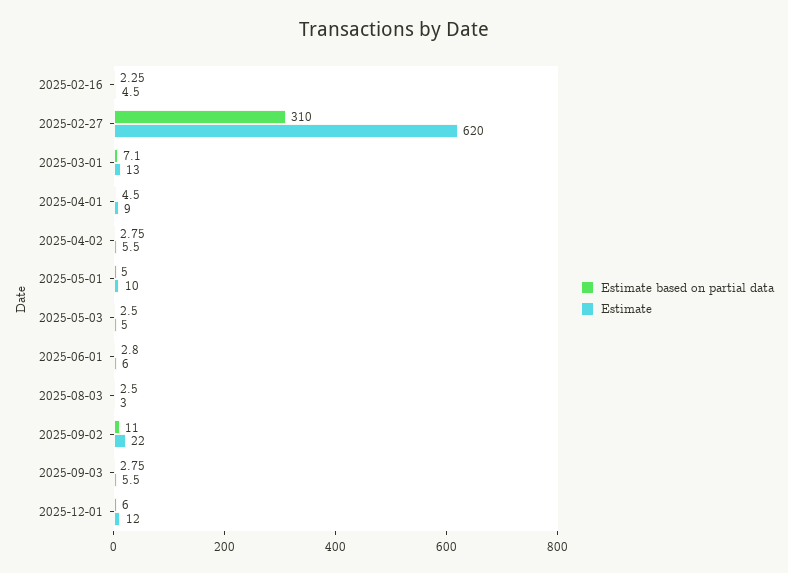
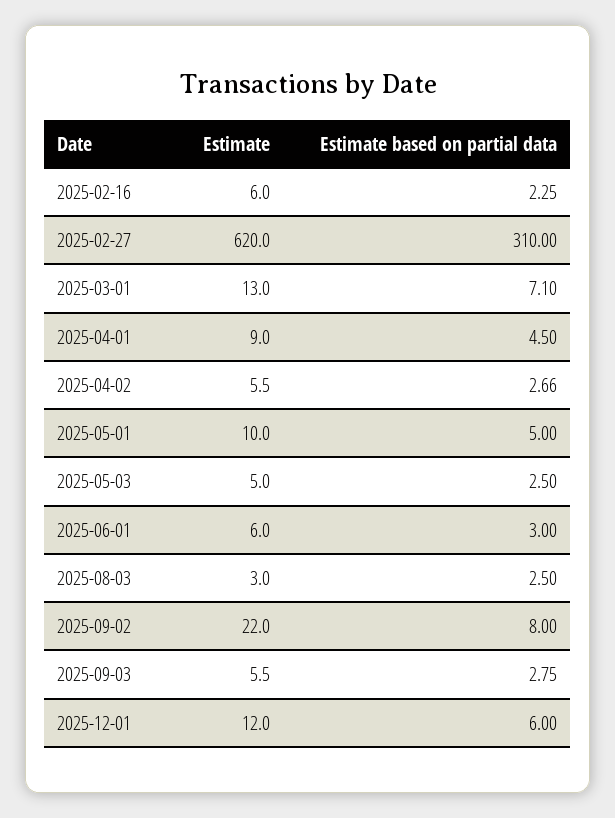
Estimate, 2025-02-16: 4.5 -> 6
Estimate based on partial data, 2025-04-02: 2.75 -> 2.66
Estimate based on partial data, 2025-06-01: 2.8 -> 3
Estimate based on partial data, 2025-09-02: 11 -> 8

